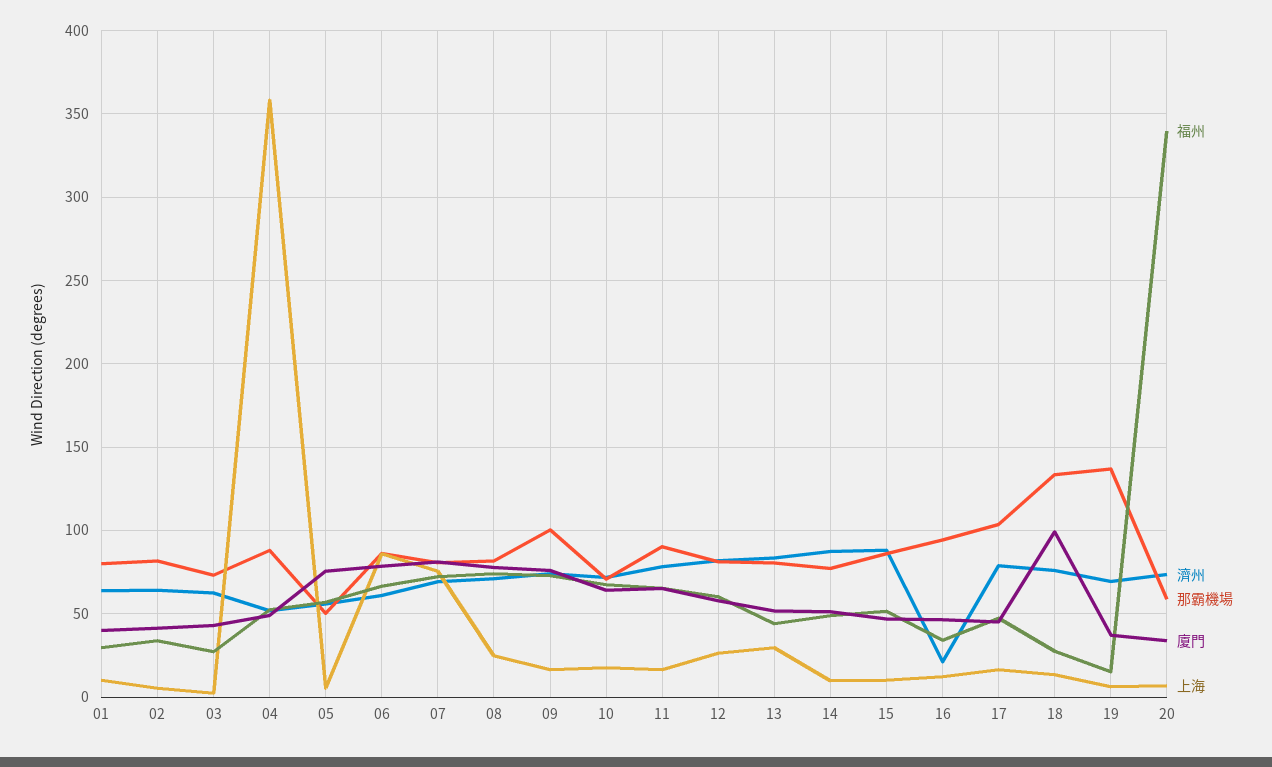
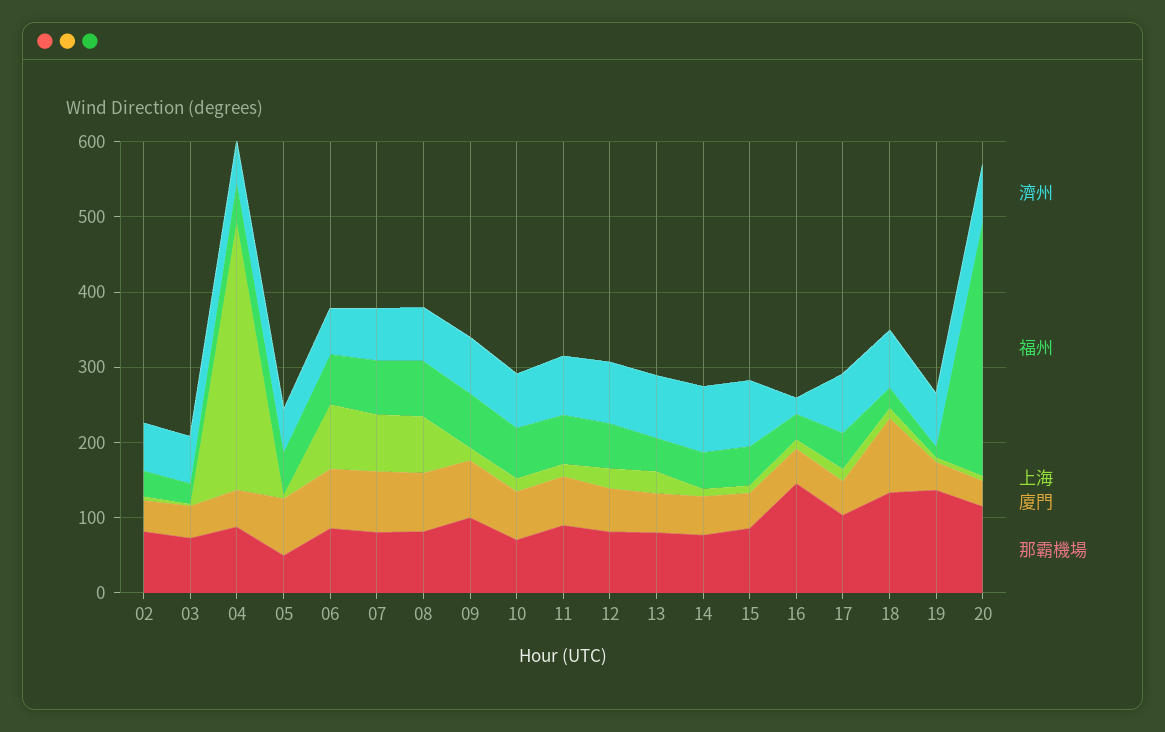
福州, 01: 30 -> none
濟州, 01: 65 -> none
那霸機場, 01: 80 -> none
廈門, 01: 40 -> none
上海, 01: 10 -> none
上海, 08: 25 -> 80
那霸機場, 16: 95 -> 140
那霸機場, 20: 60 -> 120

